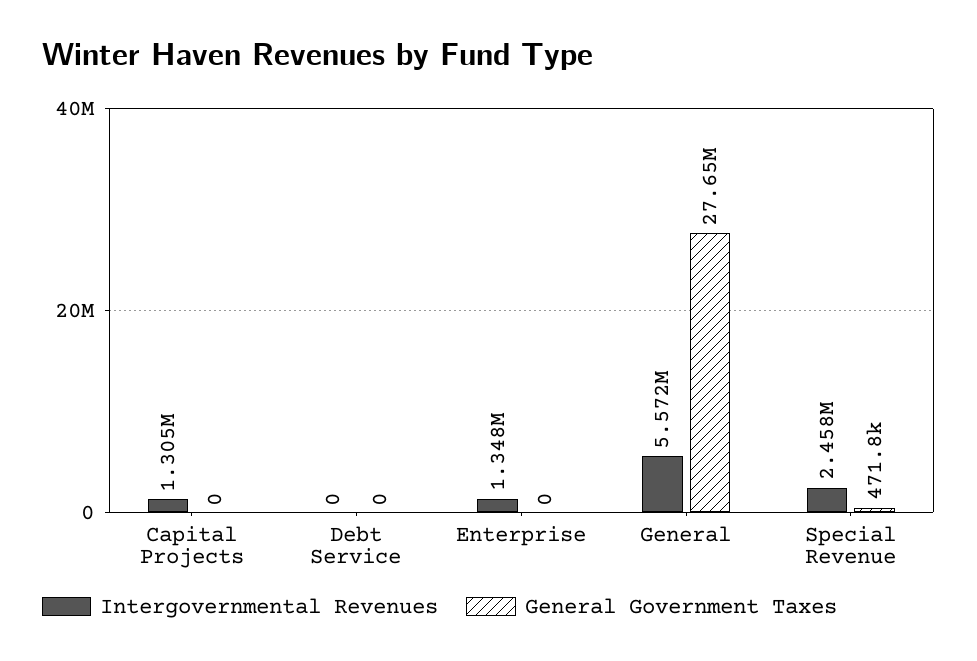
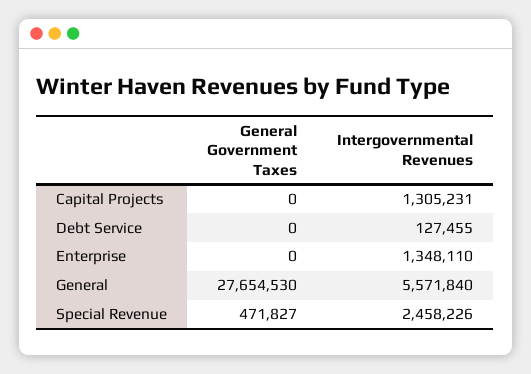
Intergovernmental Revenues, Debt Service: 0 -> 127455

